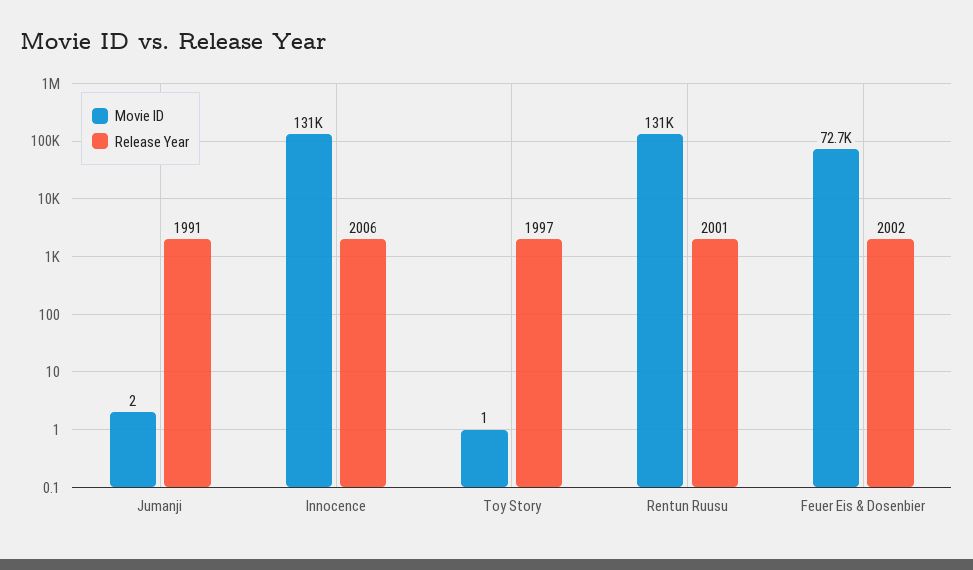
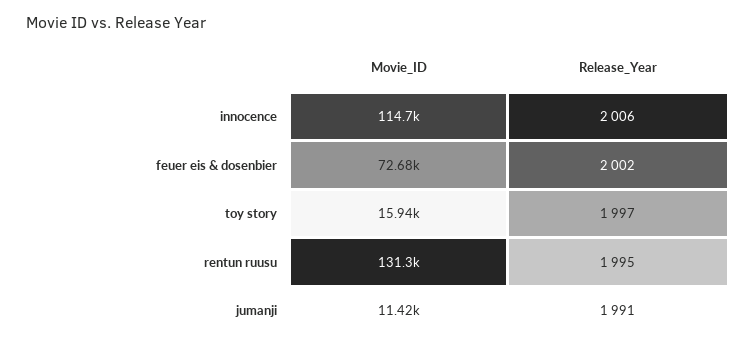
Movie ID, Jumanji: 2 -> 11420
Movie ID, Innocence: 131000 -> 114700
Movie ID, Toy Story: 1 -> 15940
Release Year, Rentun Ruusu: 2001 -> 1995

